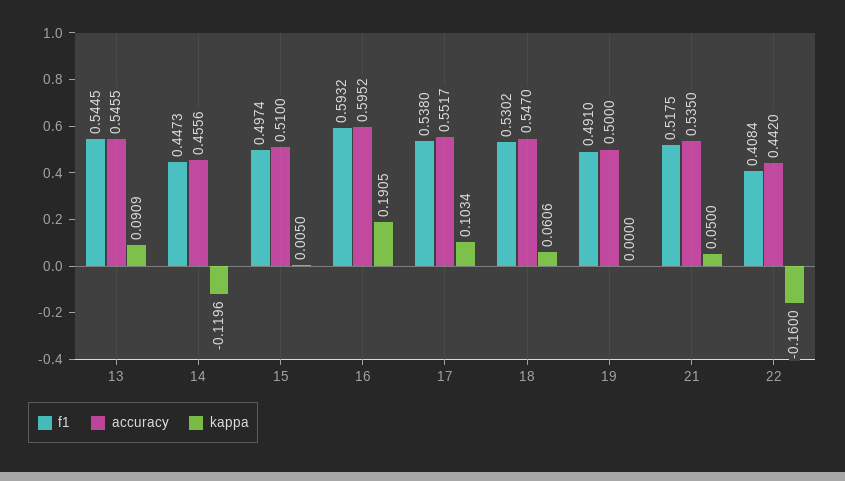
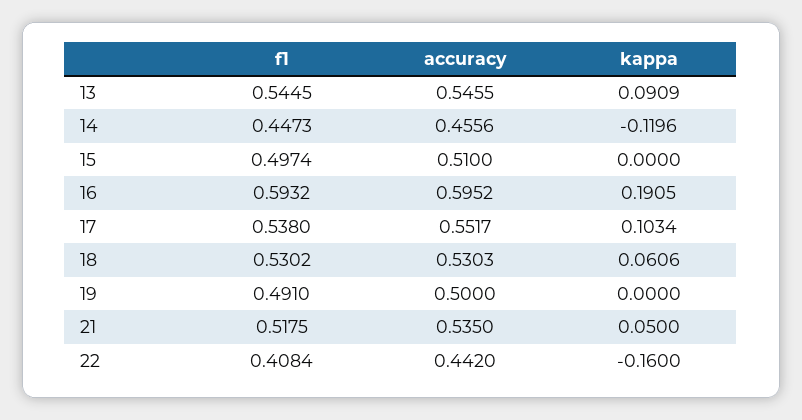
kappa, 15: 0.005 -> 0
accuracy, 18: 0.547 -> 0.5303

